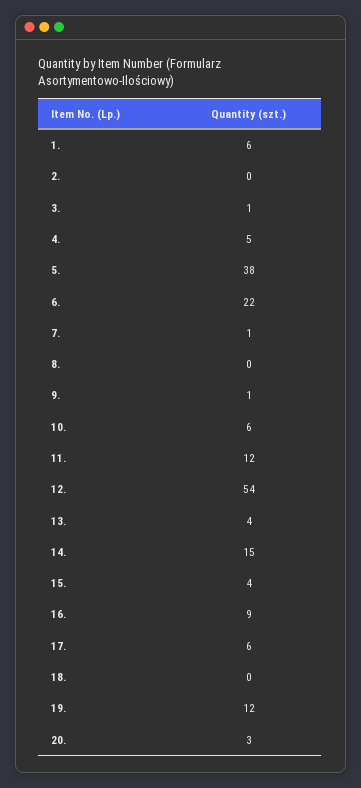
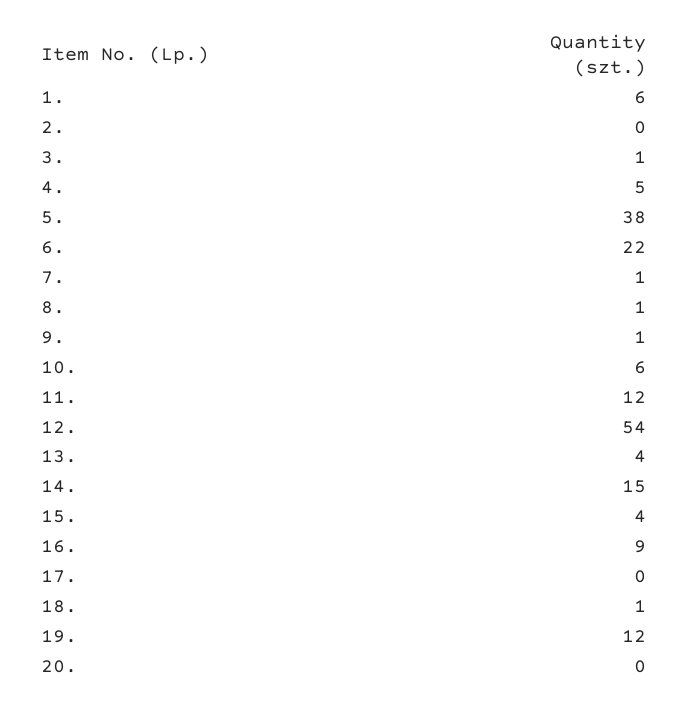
8.: 0 -> 1
17.: 6 -> 0
18.: 0 -> 1
20.: 3 -> 0

